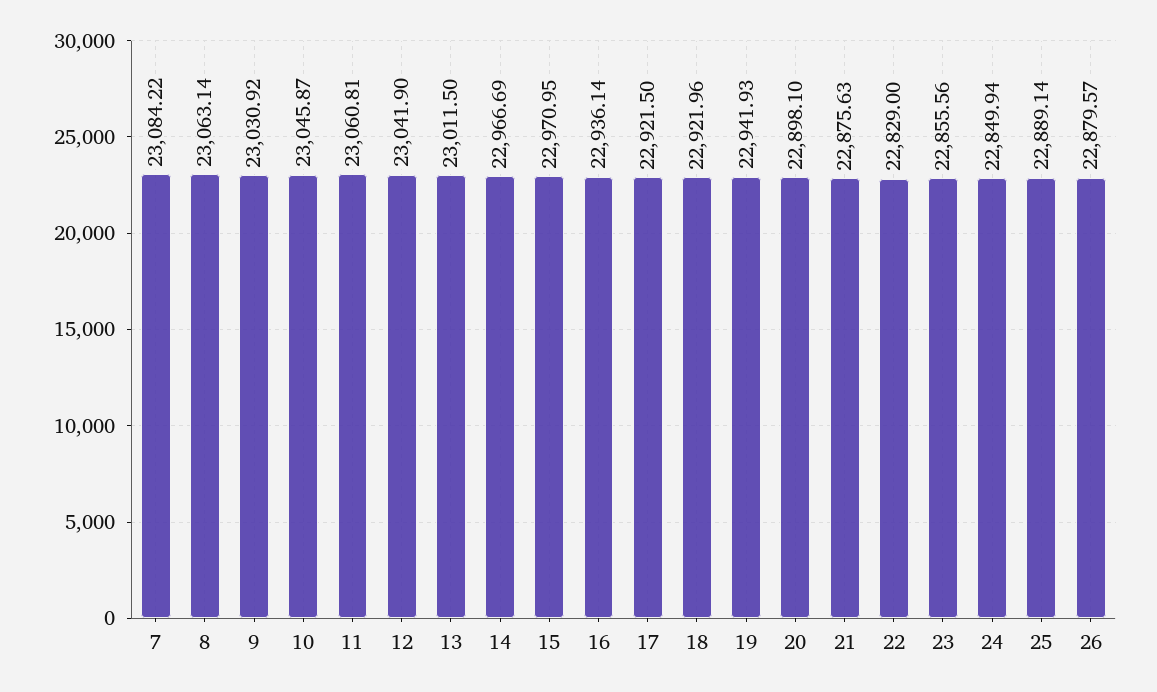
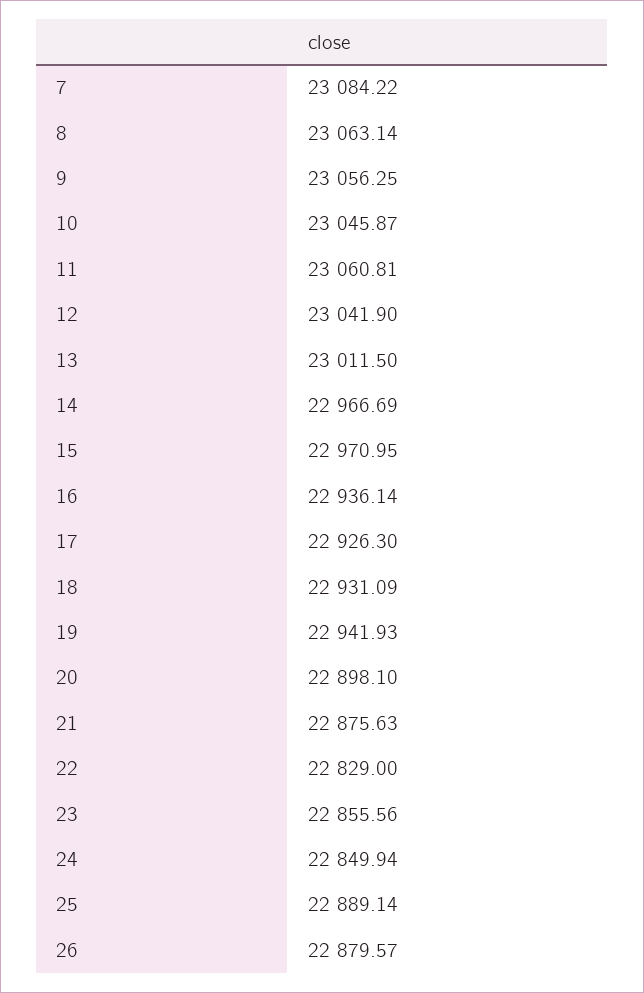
9: 23030.92 -> 23056.25
17: 22921.5 -> 22926.3
18: 22921.96 -> 22931.09

